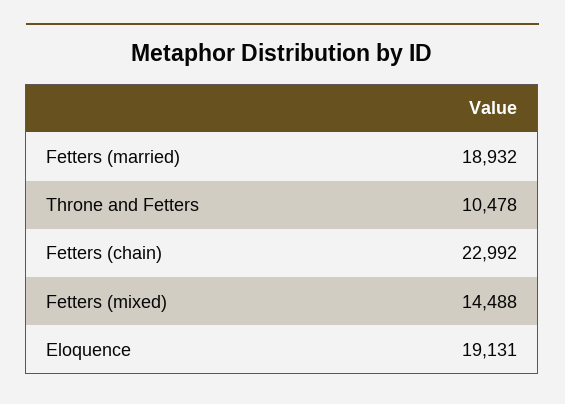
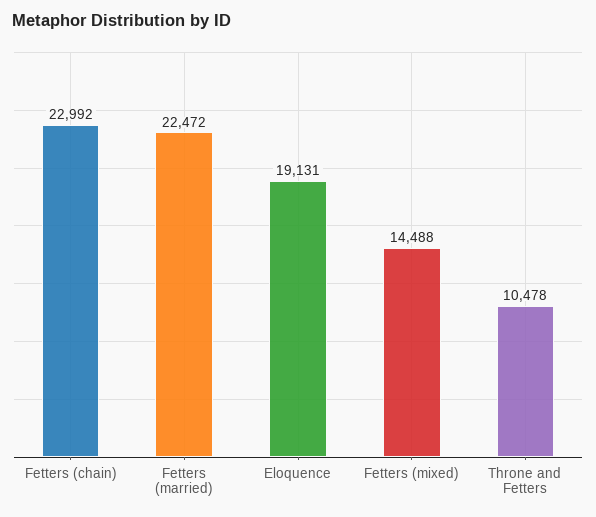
Fetters (married): 18932 -> 22472

